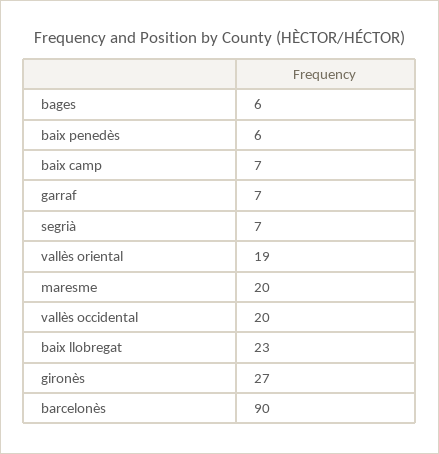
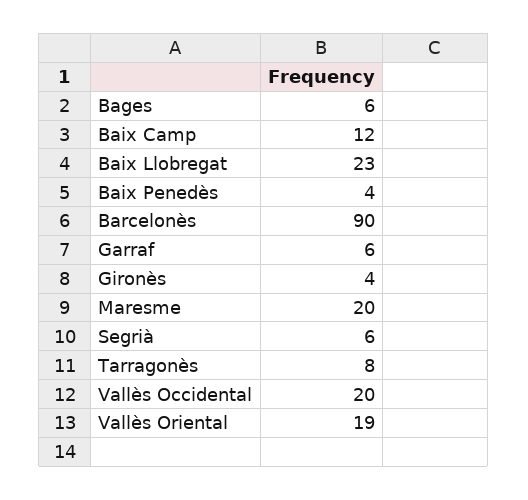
baix penedès: 6 -> 4
baix camp: 7 -> 12
garraf: 7 -> 6
segrià: 7 -> 6
gironès: 27 -> 4
Tarragonès: none -> 8

